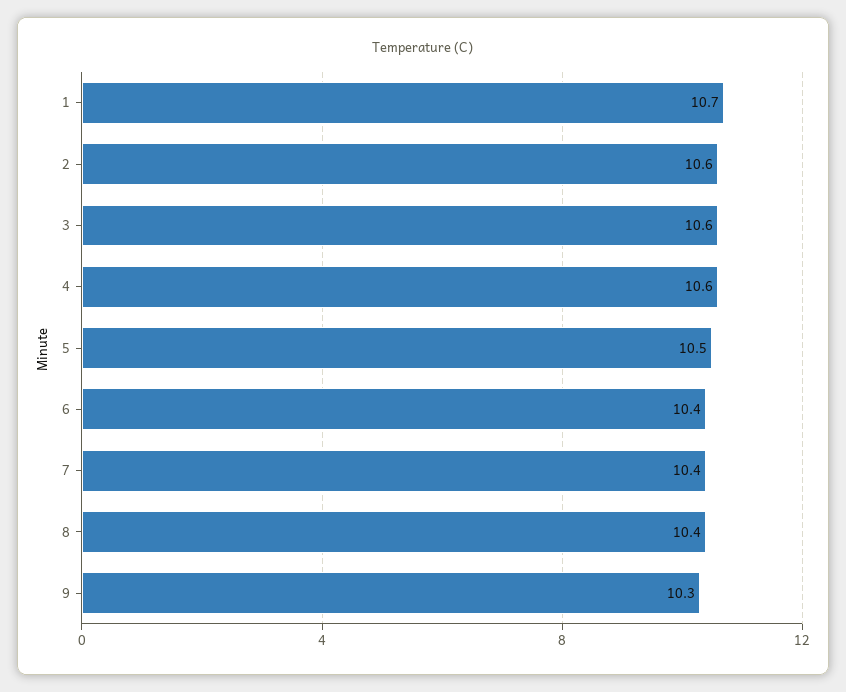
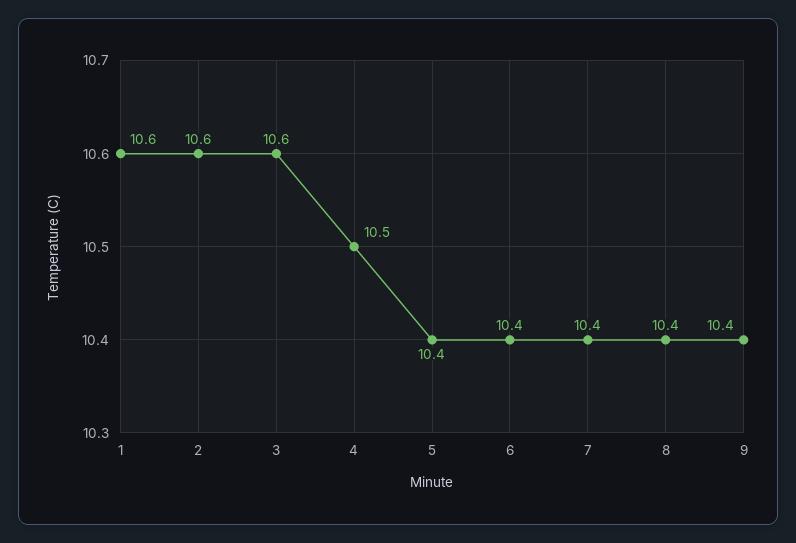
1: 10.7 -> 10.6
4: 10.6 -> 10.5
5: 10.5 -> 10.4
9: 10.3 -> 10.4

